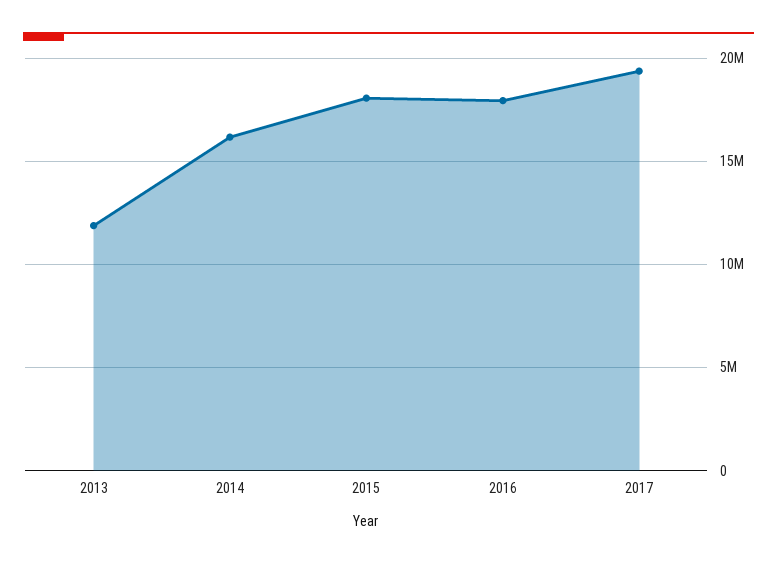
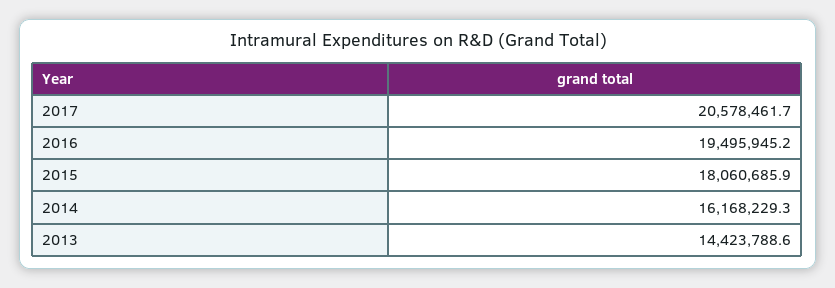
2013: 12000000 -> 14423788.6
2016: 18000000 -> 19495945.2
2017: 19500000 -> 20578461.7

